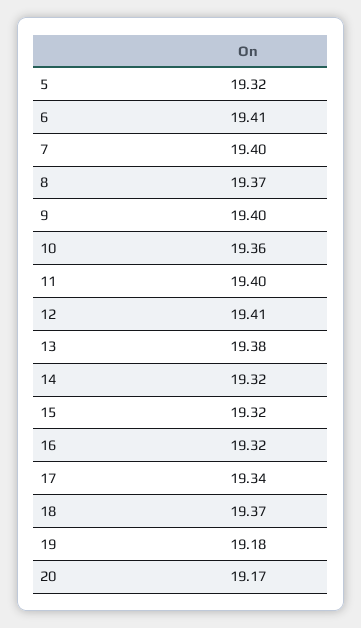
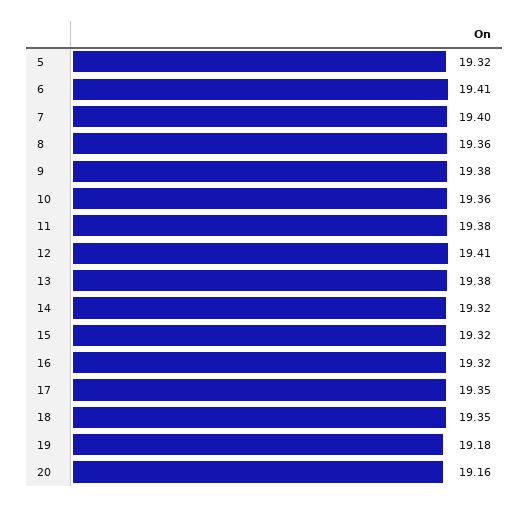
8: 19.37 -> 19.36
9: 19.4 -> 19.38
11: 19.4 -> 19.38
17: 19.34 -> 19.35
18: 19.37 -> 19.35
20: 19.17 -> 19.16

